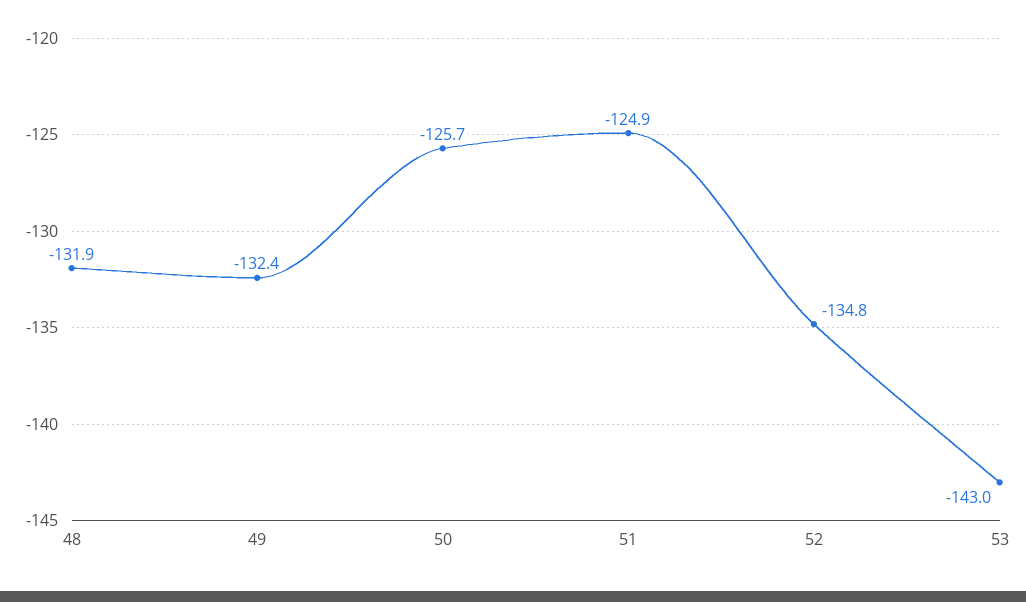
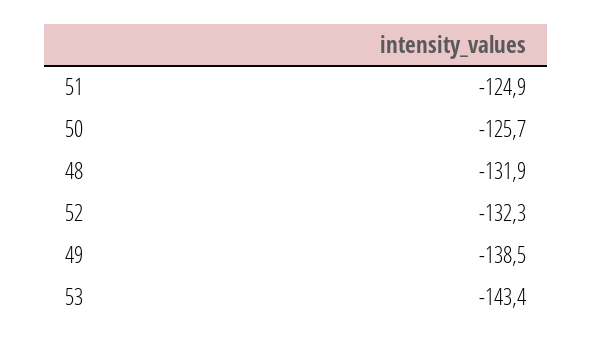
49: -132.4 -> -138.5
52: -134.8 -> -132.3
53: -143 -> -143.4

